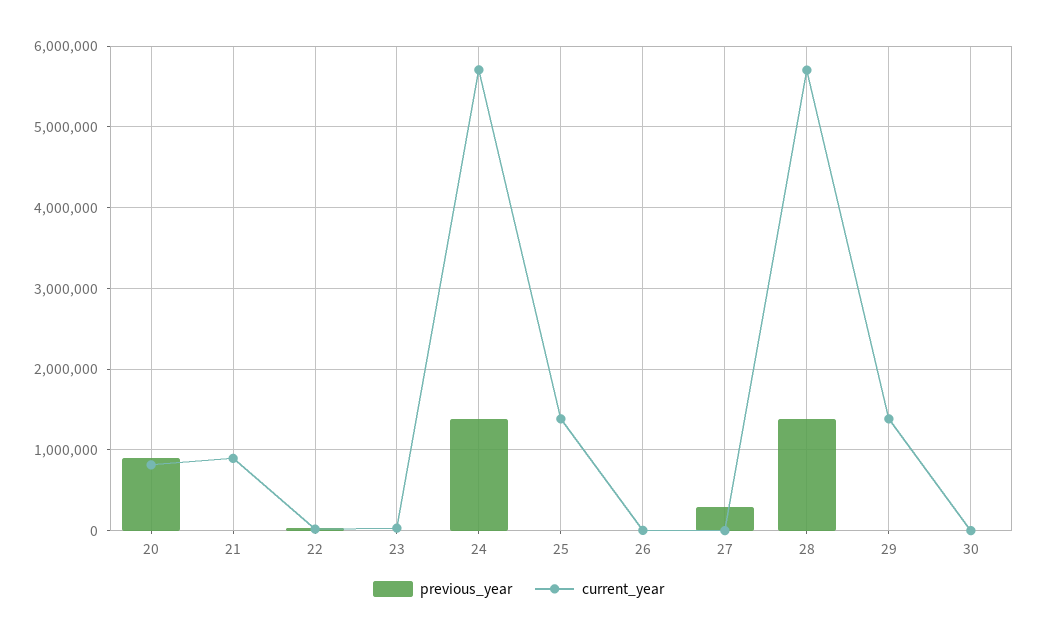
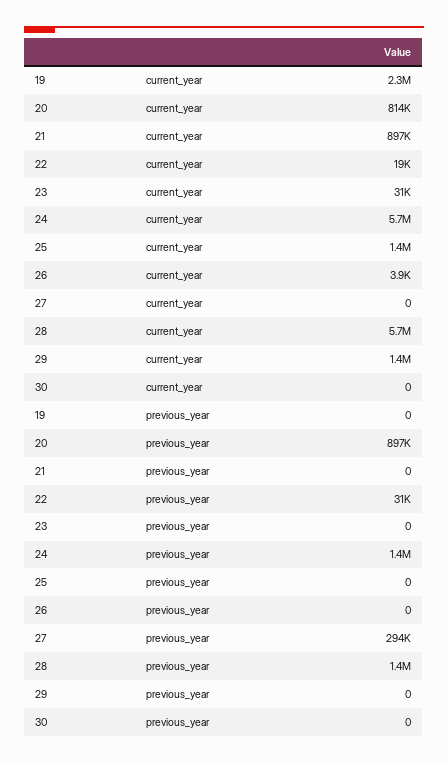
current_year, 19: none -> 2300000
previous_year, 19: none -> 0

